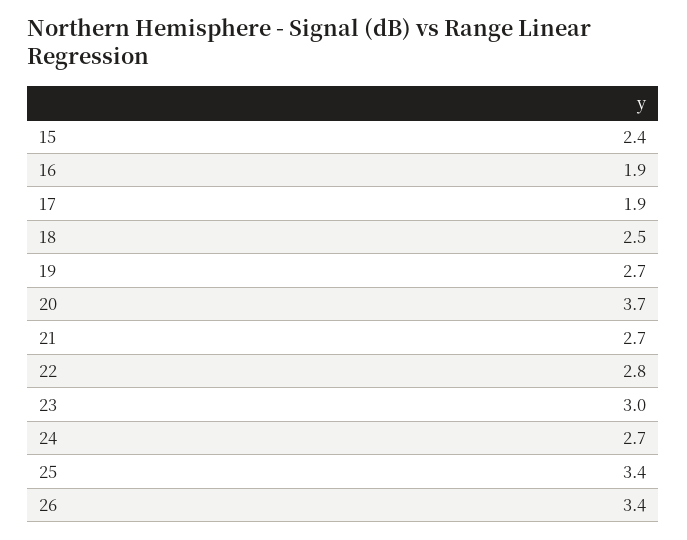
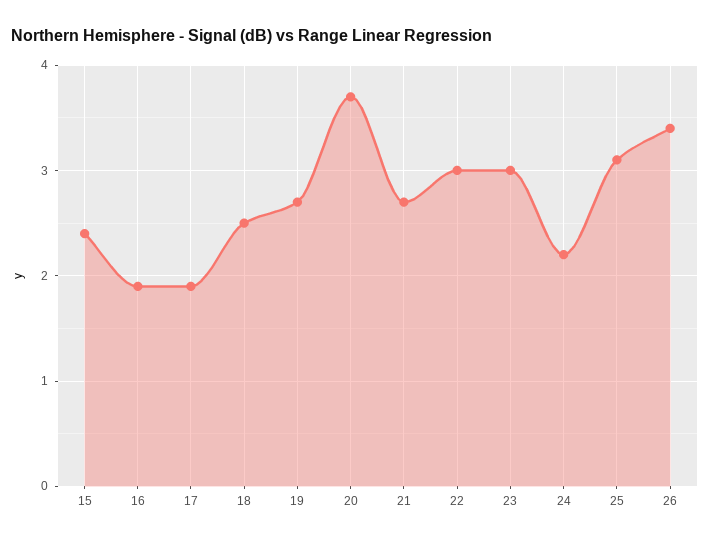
22: 2.8 -> 3
24: 2.7 -> 2.2
25: 3.4 -> 3.1

